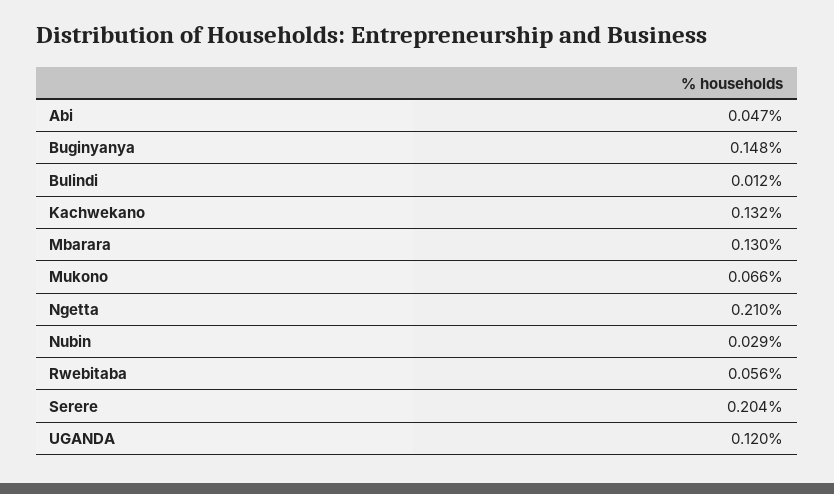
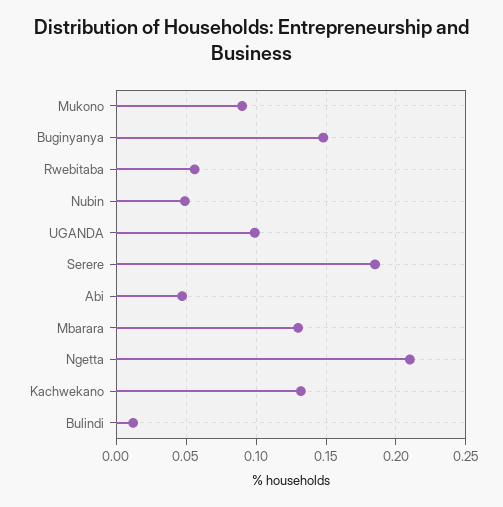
Mukono: 0.066 -> 0.09
Nubin: 0.029 -> 0.05
Serere: 0.204 -> 0.185
UGANDA: 0.12 -> 0.1

